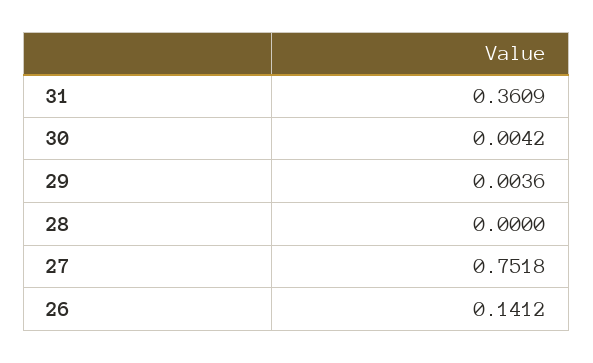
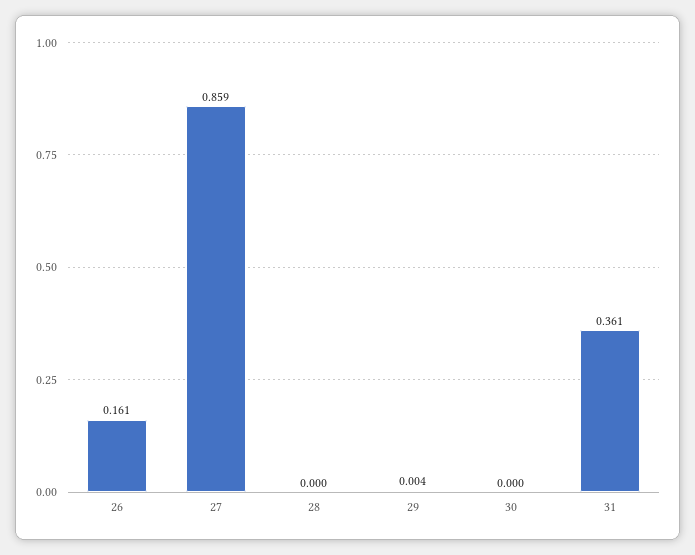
30: 0.0042 -> 0
27: 0.7518 -> 0.859
26: 0.1412 -> 0.161

